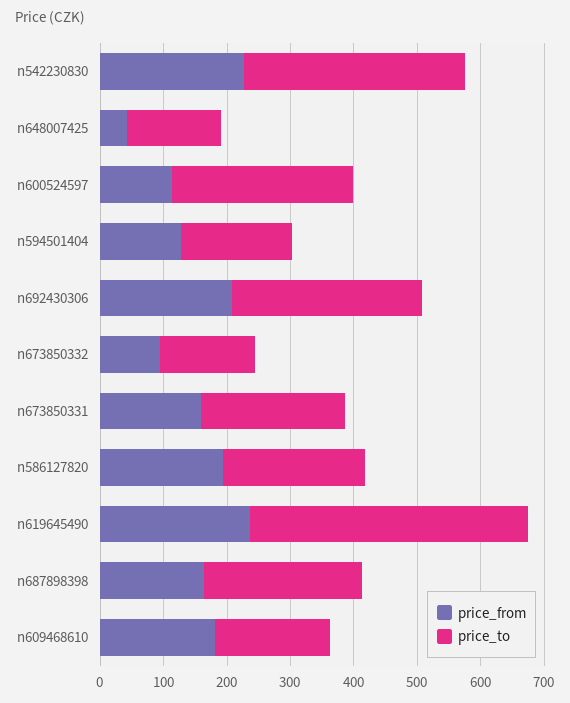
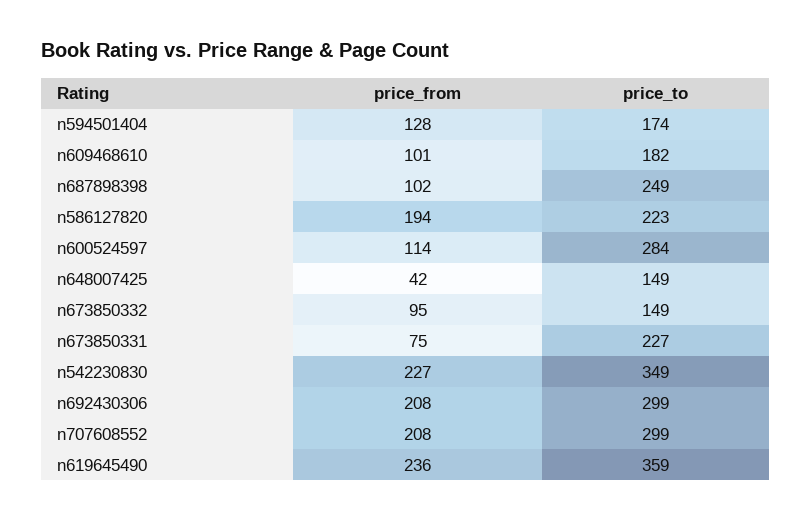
price_from, n673850331: 160 -> 75
price_to, n619645490: 440 -> 359
price_from, n687898398: 160 -> 102
price_from, n609468610: 180 -> 101
price_from, n707608552: none -> 208
price_to, n707608552: none -> 299

